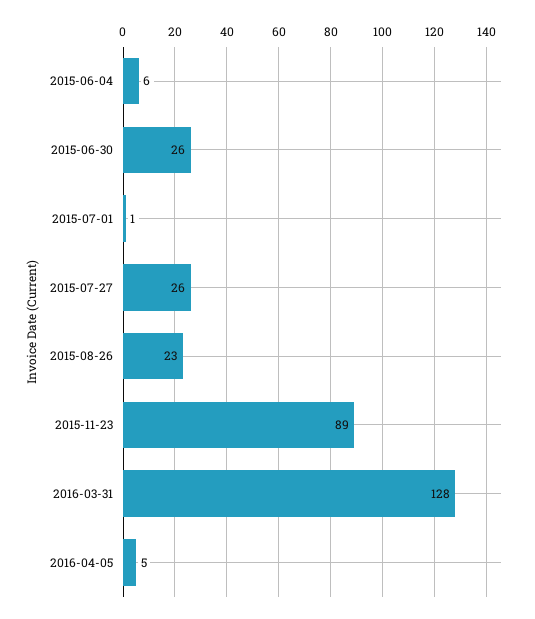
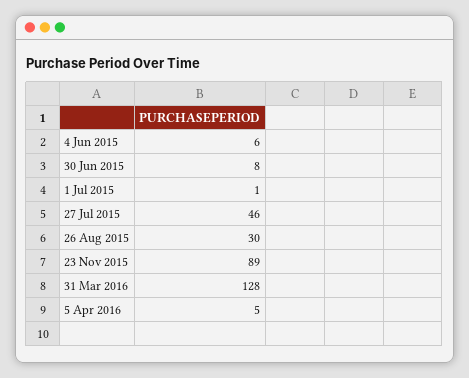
2015-06-30: 26 -> 8
2015-07-27: 26 -> 46
2015-08-26: 23 -> 30

